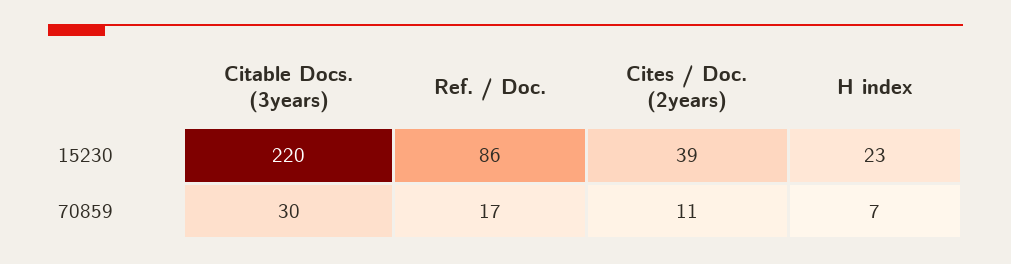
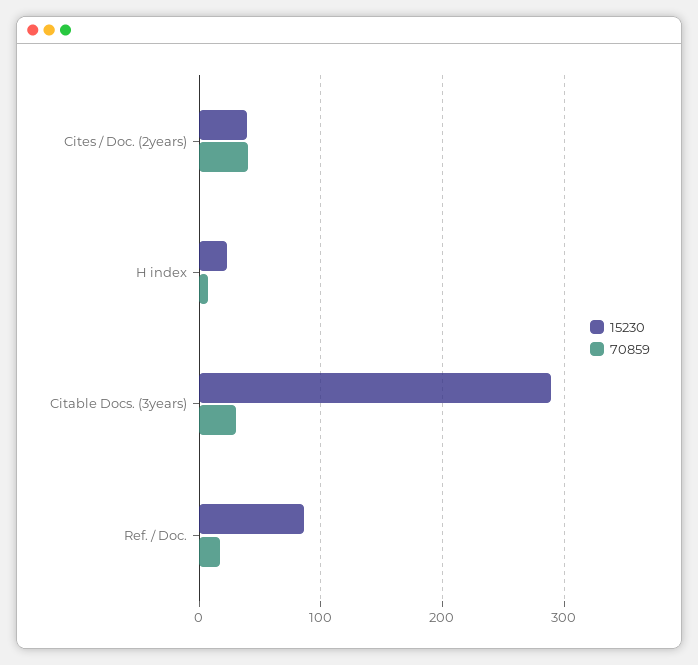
15230, Citable Docs. (3years): 220 -> 290
70859, Cites / Doc. (2years): 11 -> 40

